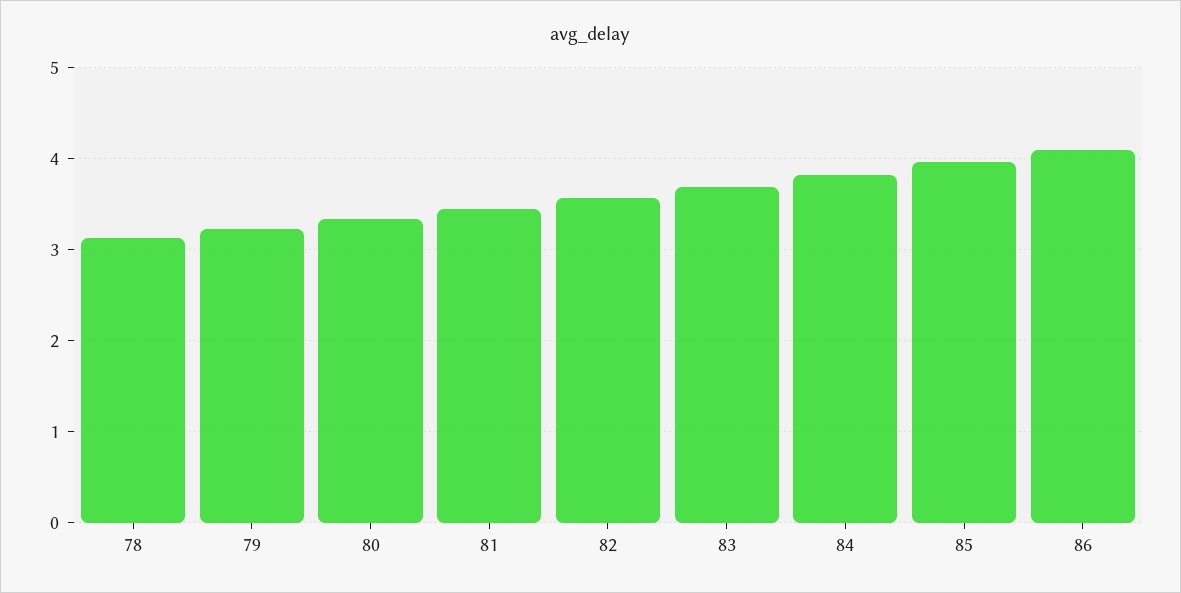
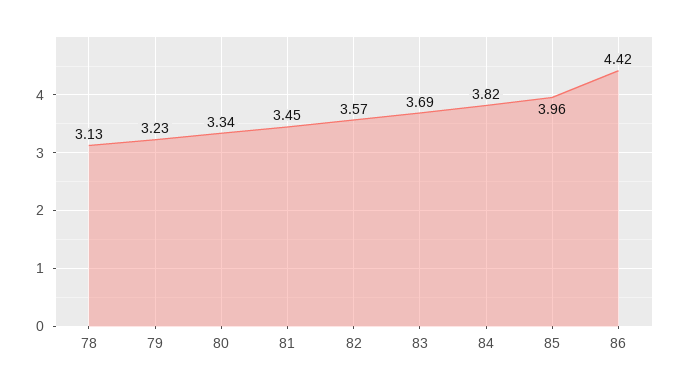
86: 4.1 -> 4.42

